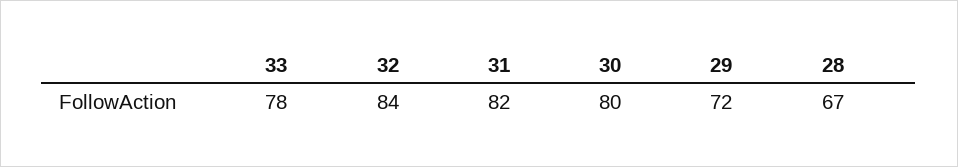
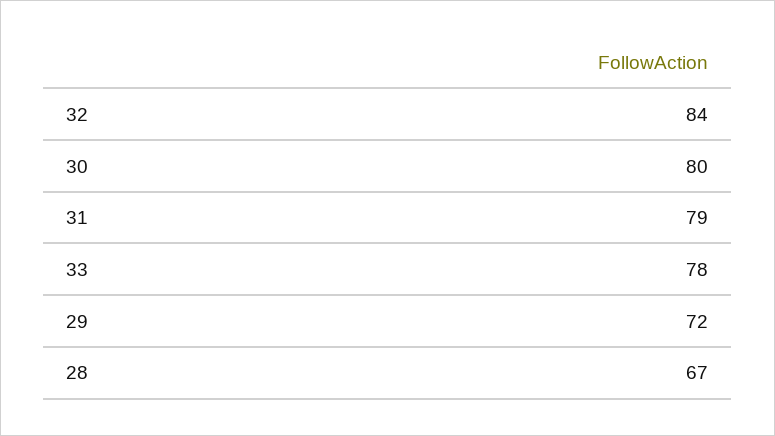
31: 82 -> 79

